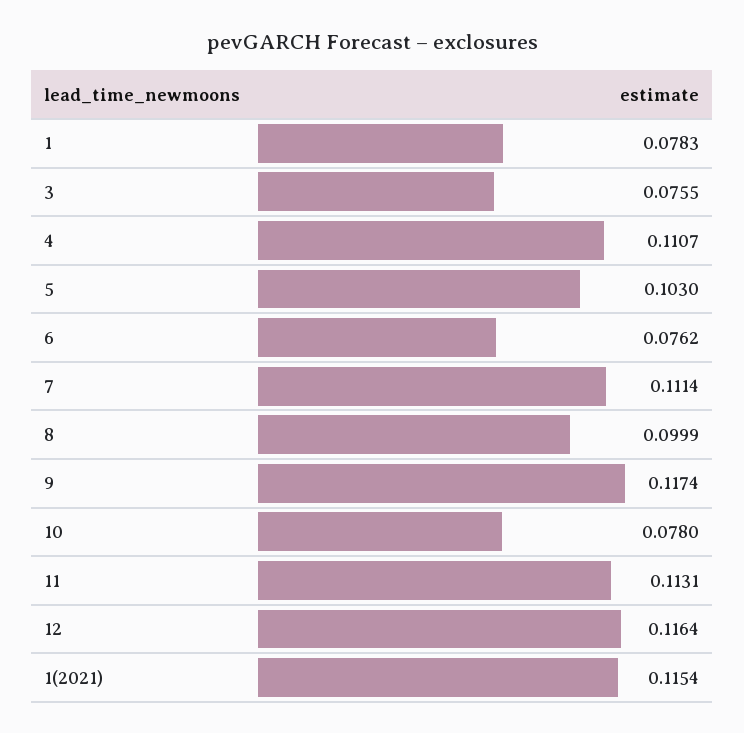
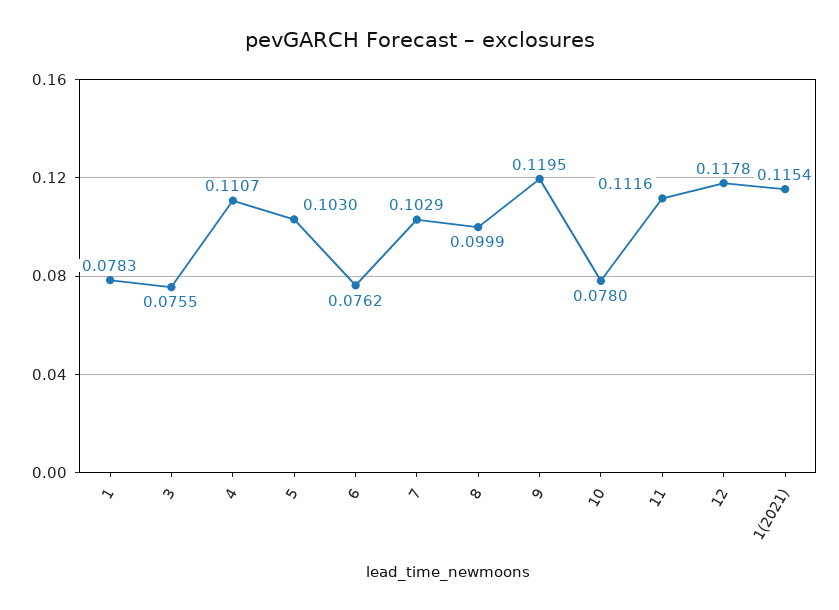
7: 0.1114 -> 0.1029
9: 0.1174 -> 0.1195
11: 0.1131 -> 0.1116
12: 0.1164 -> 0.1178

